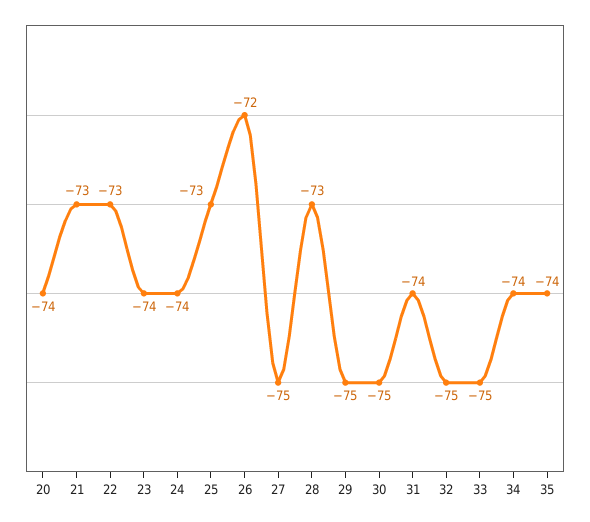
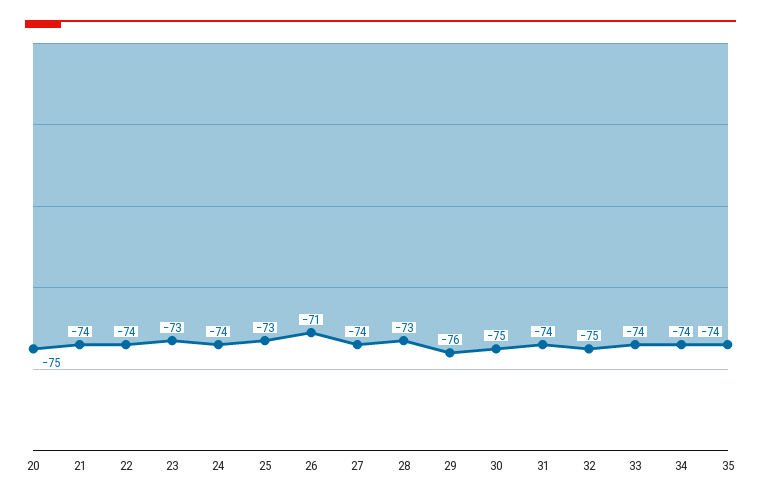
20: -74 -> -75
21: -73 -> -74
22: -73 -> -74
23: -74 -> -73
26: -72 -> -71
27: -75 -> -74
29: -75 -> -76
33: -75 -> -74

